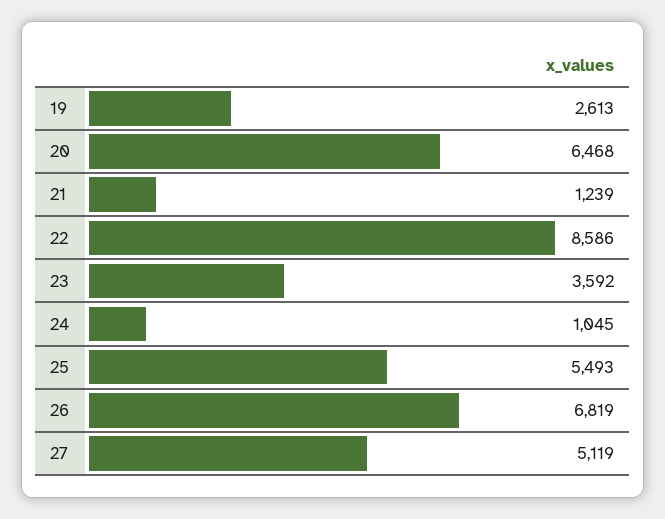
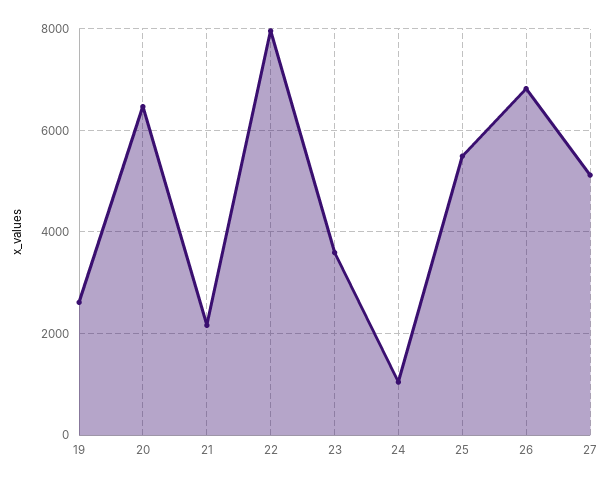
21: 1239 -> 2200
22: 8586 -> 8000

